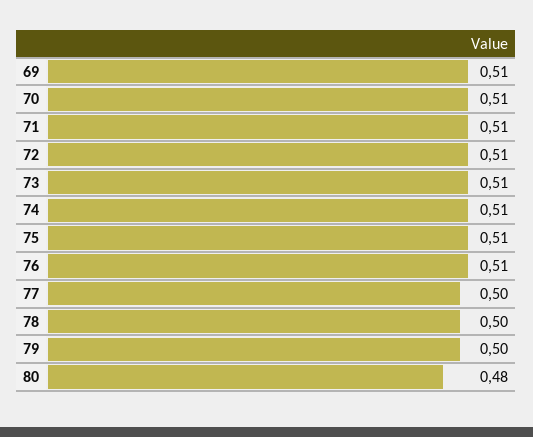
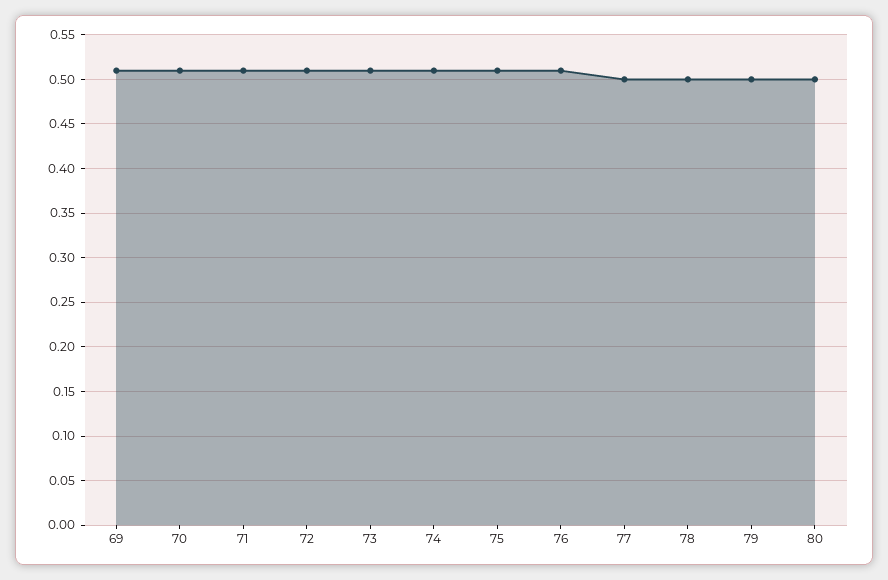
80: 0.48 -> 0.5

